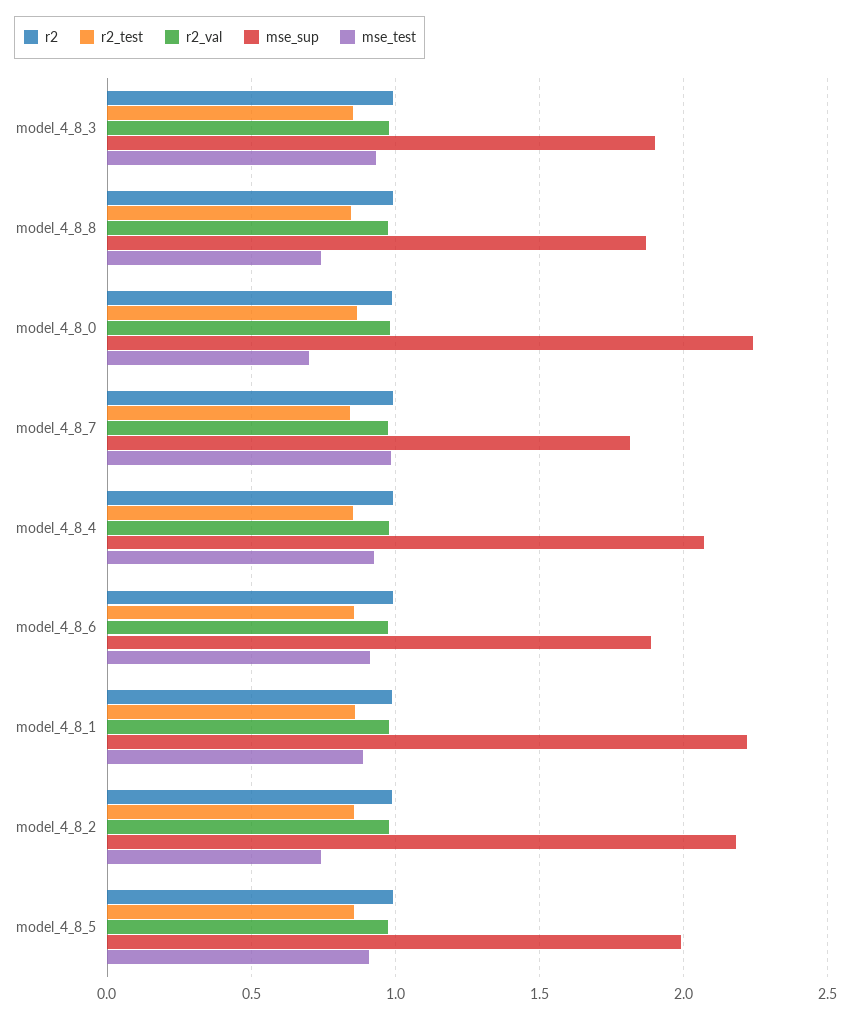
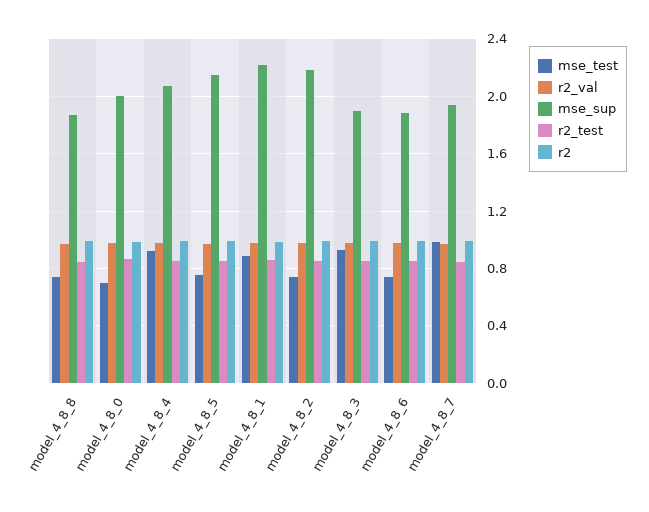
mse_sup, model_4_8_0: 2.25 -> 2
mse_sup, model_4_8_7: 1.8 -> 1.95
mse_test, model_4_8_6: 0.9 -> 0.75
mse_sup, model_4_8_5: 2 -> 2.15
mse_test, model_4_8_5: 0.9 -> 0.75

